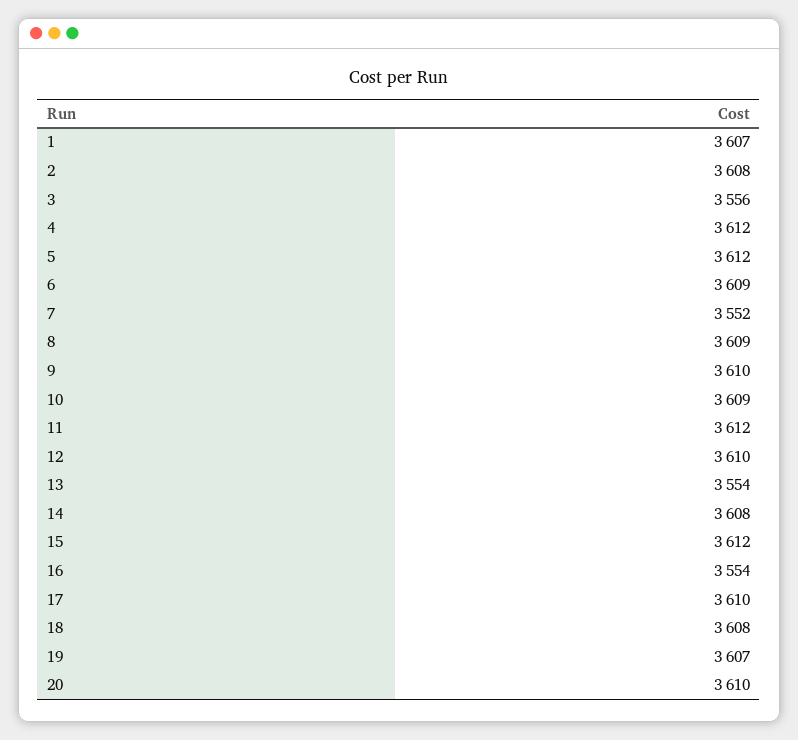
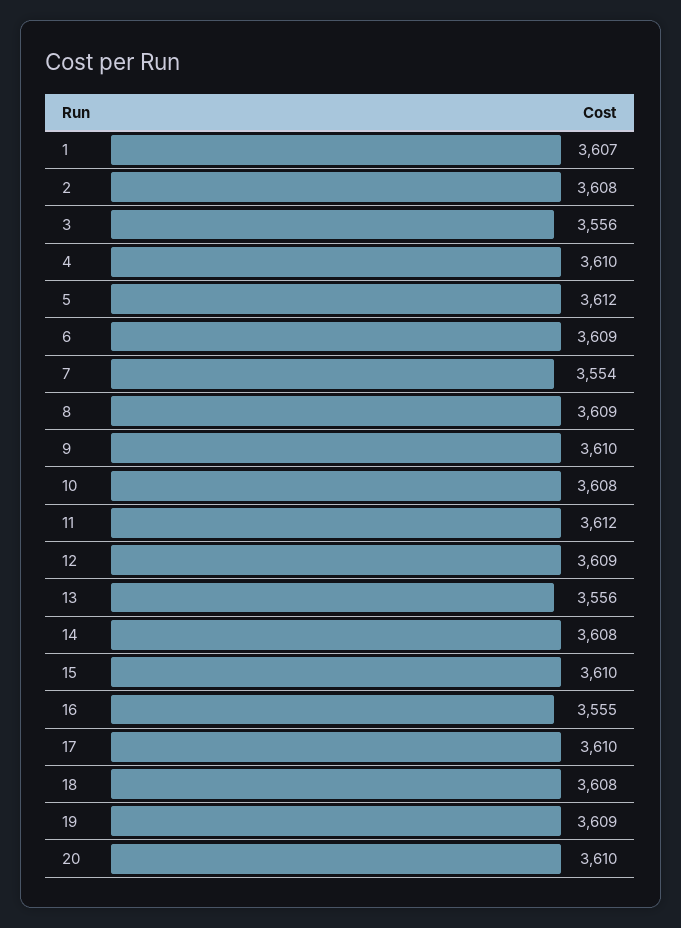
4: 3612 -> 3610
7: 3552 -> 3554
10: 3609 -> 3608
12: 3610 -> 3609
13: 3554 -> 3556
15: 3612 -> 3610
16: 3554 -> 3555
19: 3607 -> 3609

